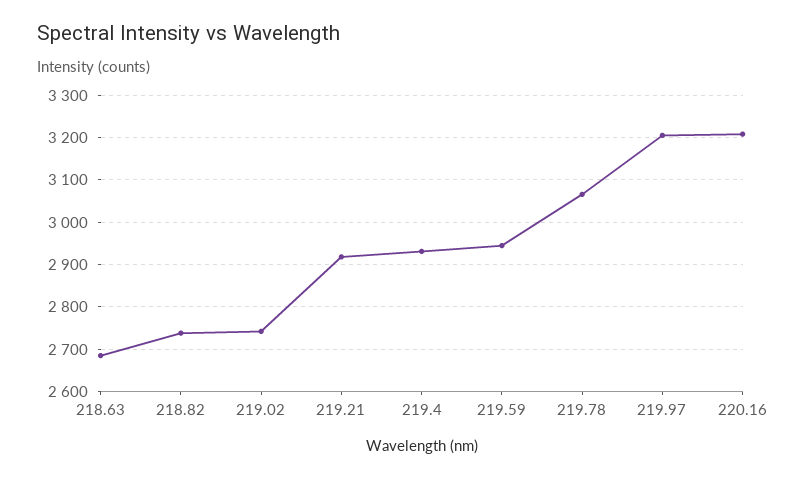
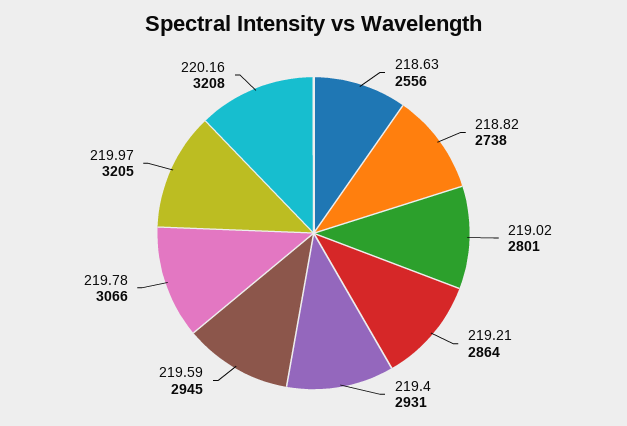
218.63: 2680 -> 2556
219.02: 2740 -> 2801
219.21: 2920 -> 2864

